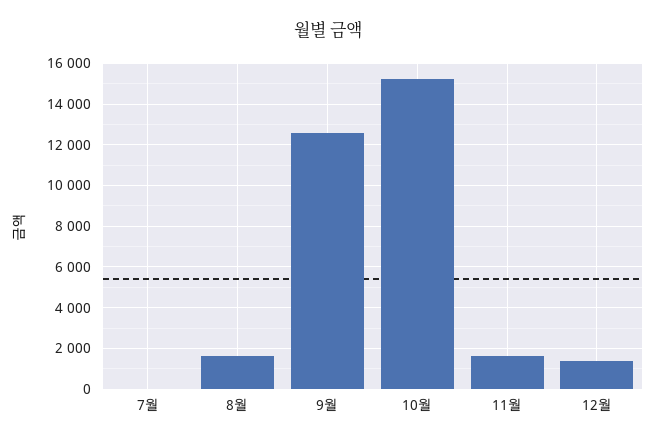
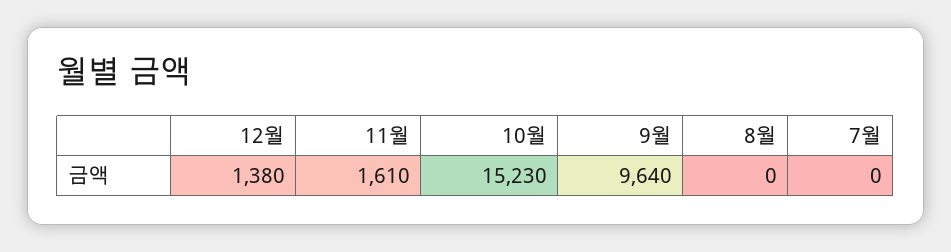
8월: 1500 -> 0
9월: 12500 -> 9640

